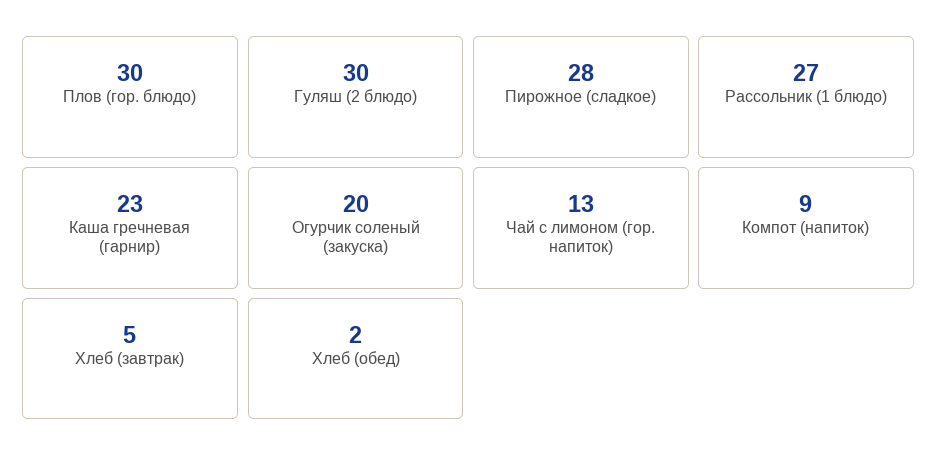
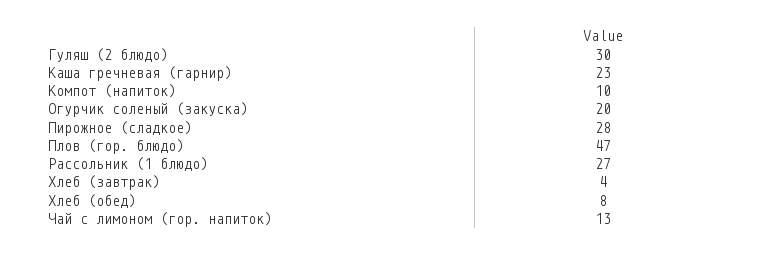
Плов (гор. блюдо): 30 -> 47
Компот (напиток): 9 -> 10
Хлеб (завтрак): 5 -> 4
Хлеб (обед): 2 -> 8

